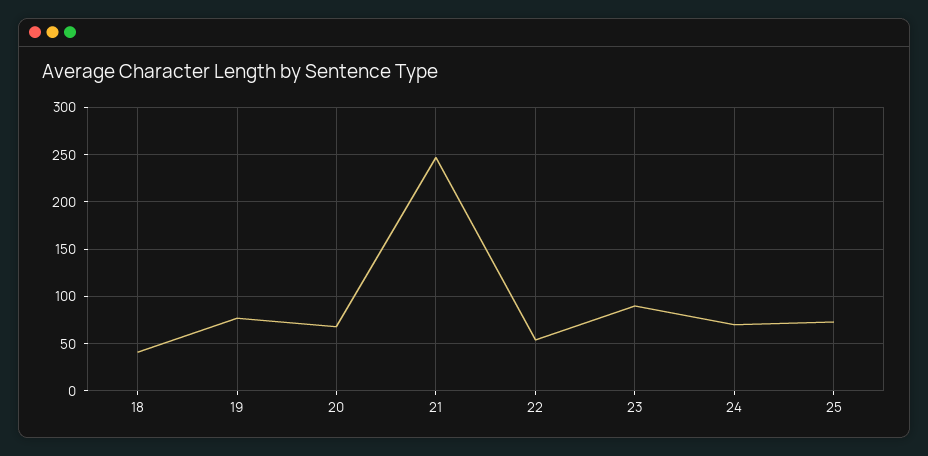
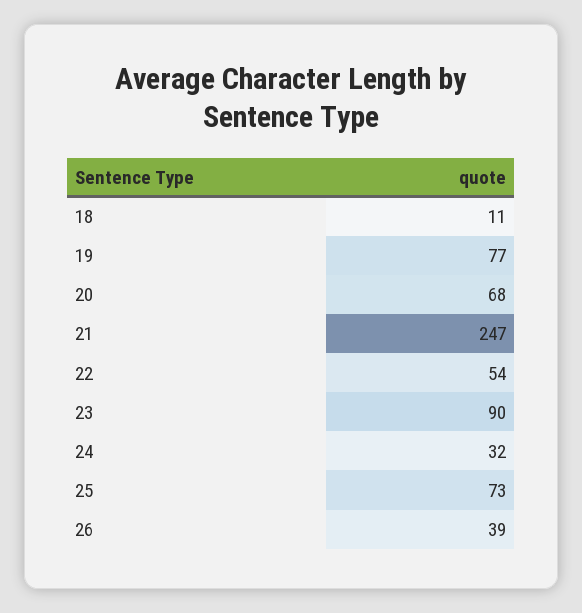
18: 40 -> 11
24: 70 -> 32
26: none -> 39

